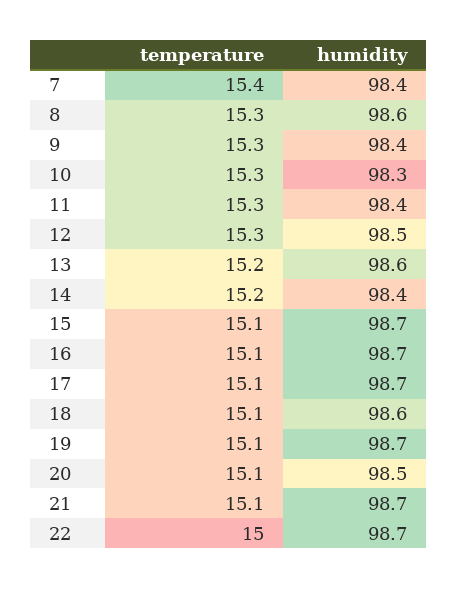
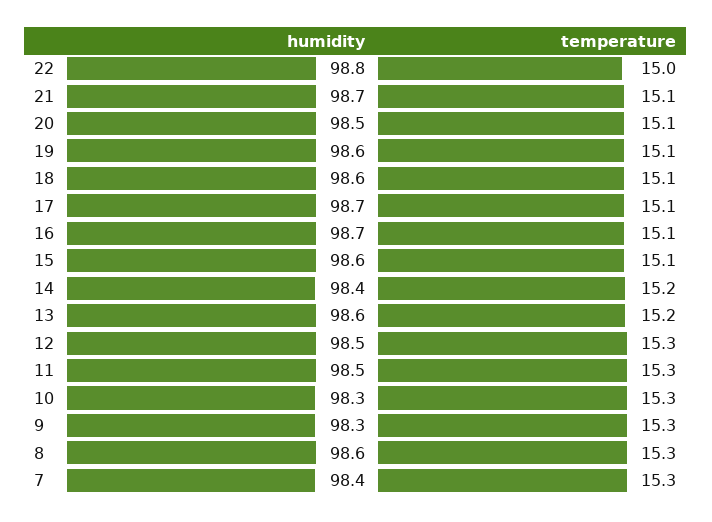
temperature, 7: 15.4 -> 15.3
humidity, 9: 98.4 -> 98.3
humidity, 11: 98.4 -> 98.5
humidity, 15: 98.7 -> 98.6
humidity, 19: 98.7 -> 98.6
humidity, 22: 98.7 -> 98.8

